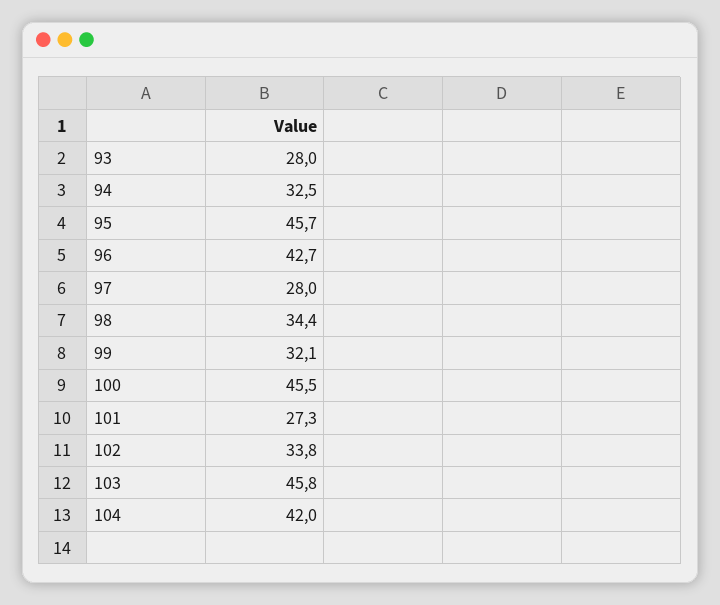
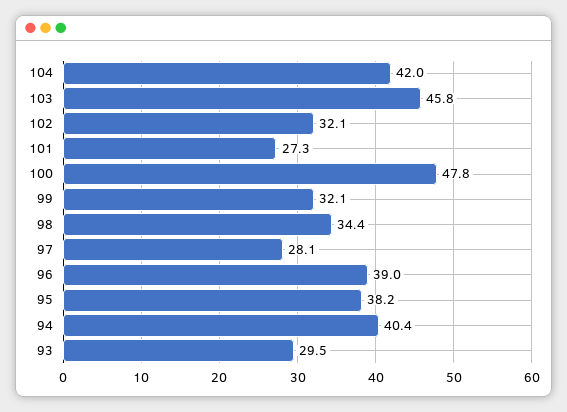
93: 28 -> 29.5
94: 32.5 -> 40.4
95: 45.7 -> 38.2
96: 42.7 -> 39
97: 28 -> 28.1
100: 45.5 -> 47.8
102: 33.8 -> 32.1

